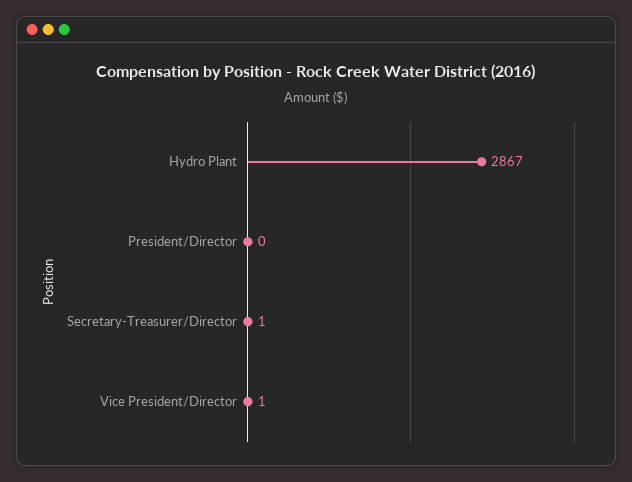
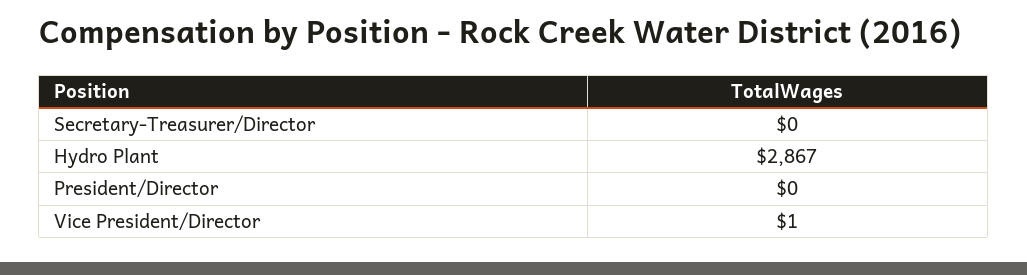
Secretary-Treasurer/Director: 1 -> 0

